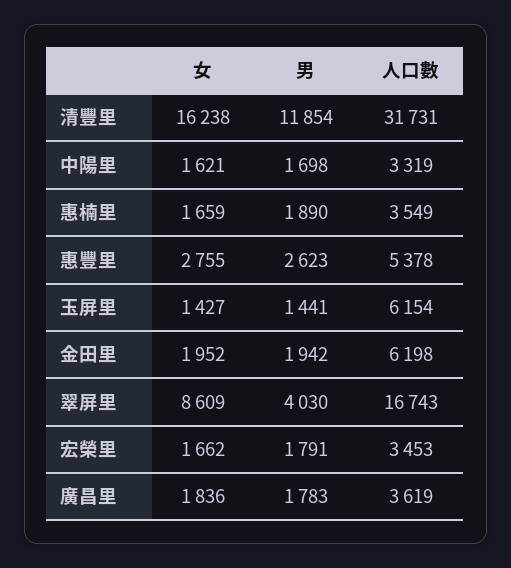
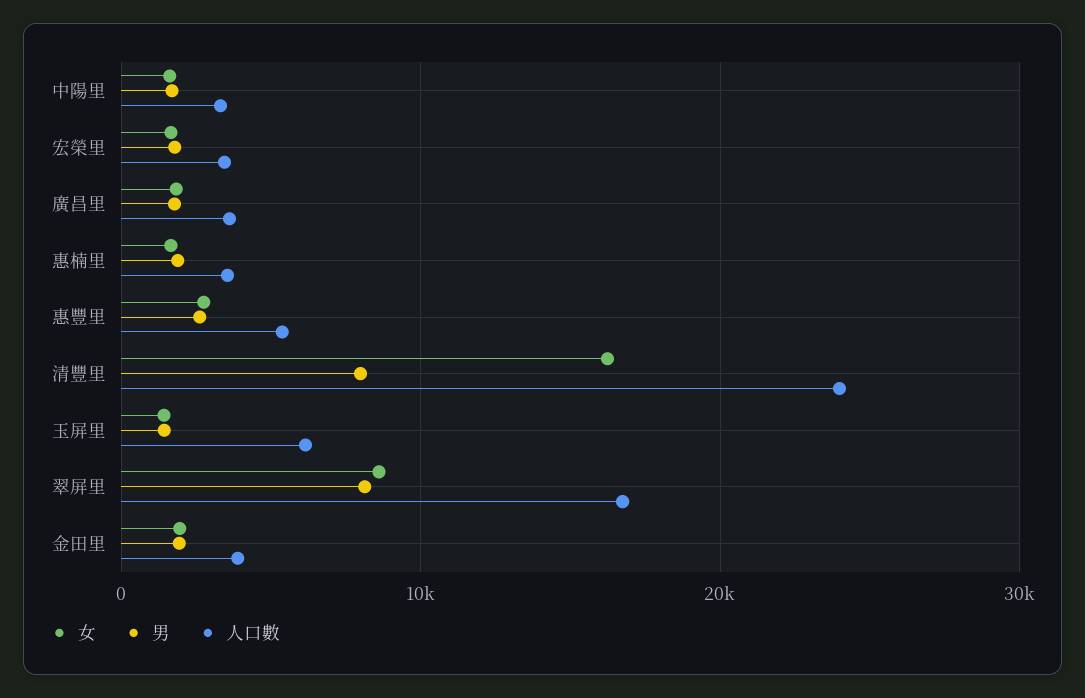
男, 清豐里: 11854 -> 8000
人口數, 清豐里: 31731 -> 24000
人口數, 金田里: 6198 -> 4000
男, 翠屏里: 4030 -> 8000

